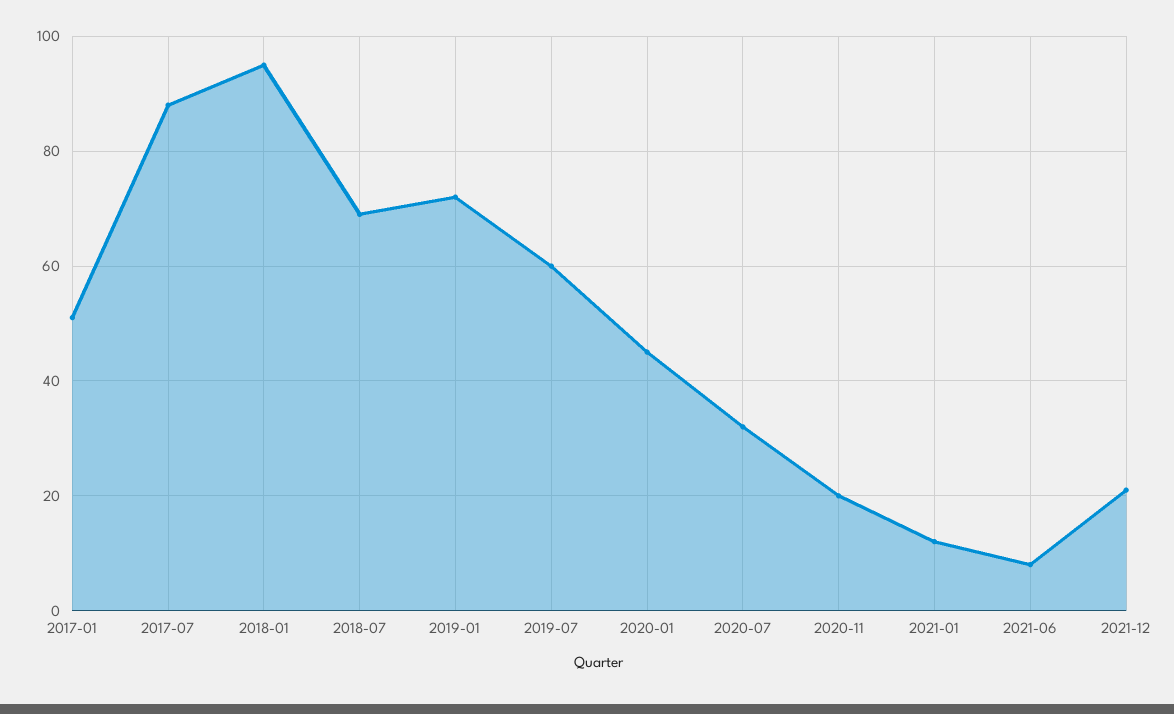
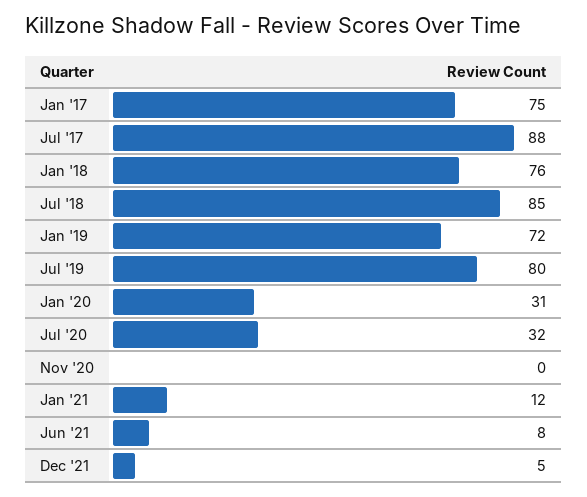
2017-01: 50 -> 75
2018-01: 95 -> 76
2018-07: 70 -> 85
2019-07: 60 -> 80
2020-01: 45 -> 31
2020-11: 20 -> 0
2021-12: 20 -> 5

